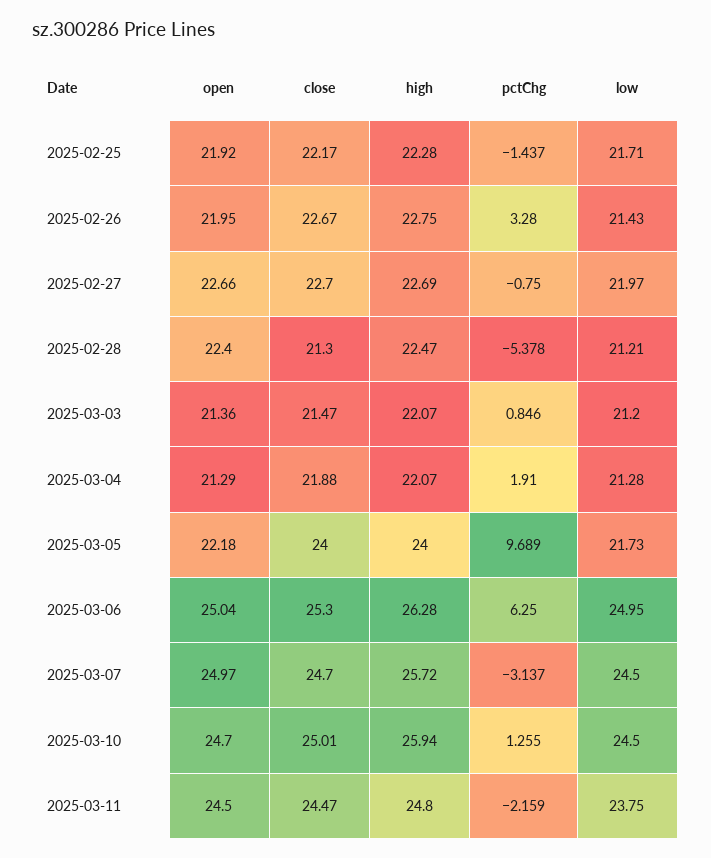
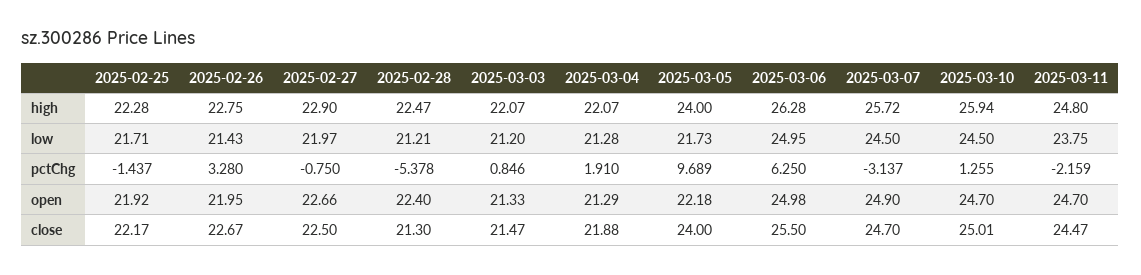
close, 2025-02-27: 22.7 -> 22.5
high, 2025-02-27: 22.69 -> 22.9
open, 2025-03-03: 21.36 -> 21.33
open, 2025-03-06: 25.04 -> 24.98
close, 2025-03-06: 25.3 -> 25.5
open, 2025-03-07: 24.97 -> 24.9
open, 2025-03-11: 24.5 -> 24.7

